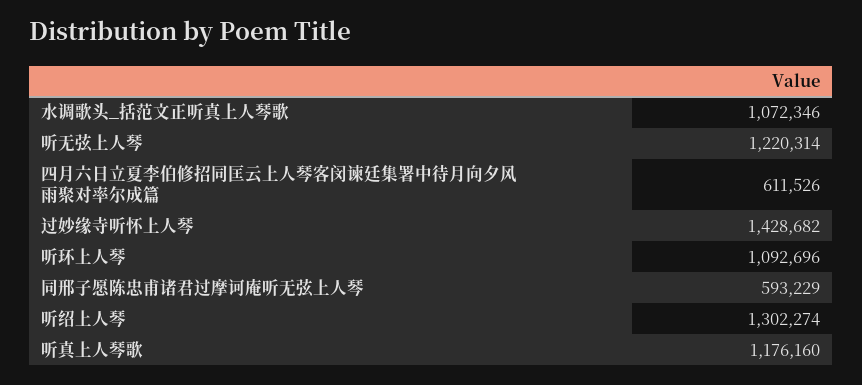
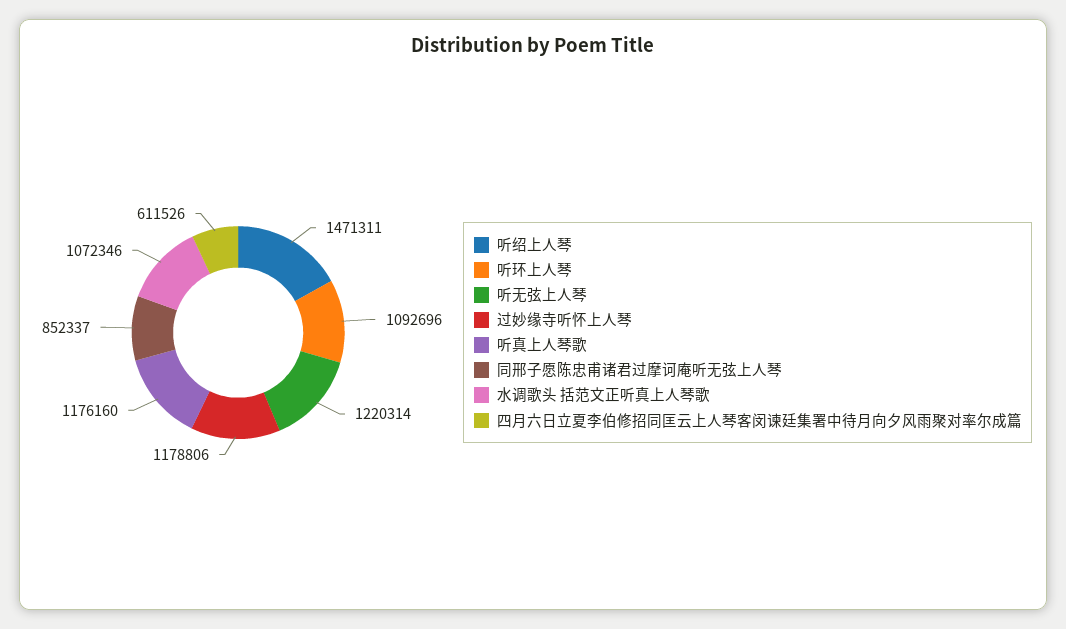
过妙缘寺听怀上人琴: 1428682 -> 1178806
同邢子愿陈忠甫诸君过摩诃庵听无弦上人琴: 593229 -> 852337
听绍上人琴: 1302274 -> 1471311

